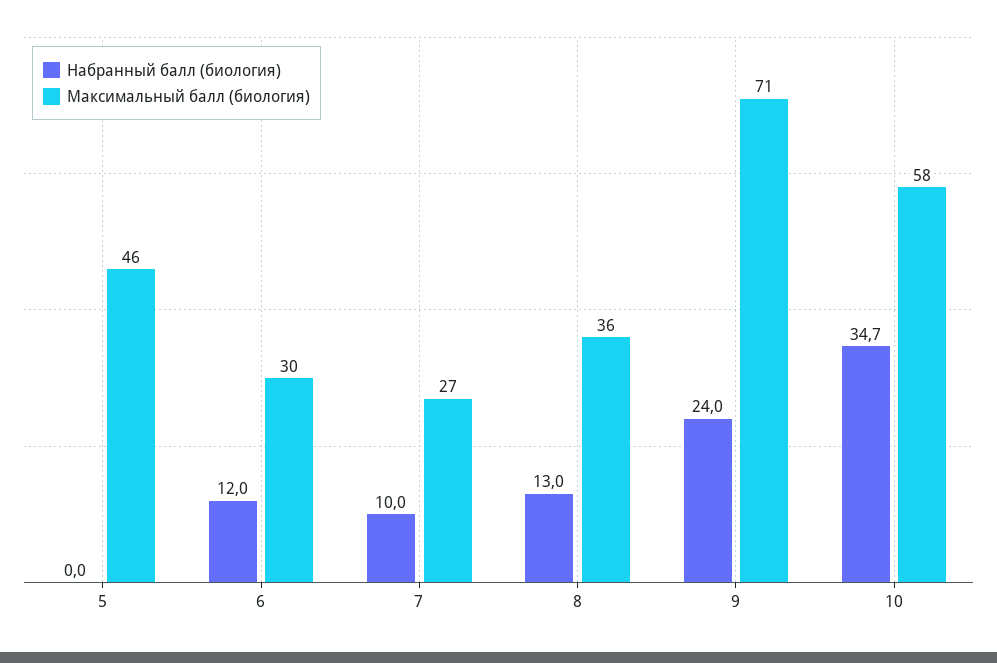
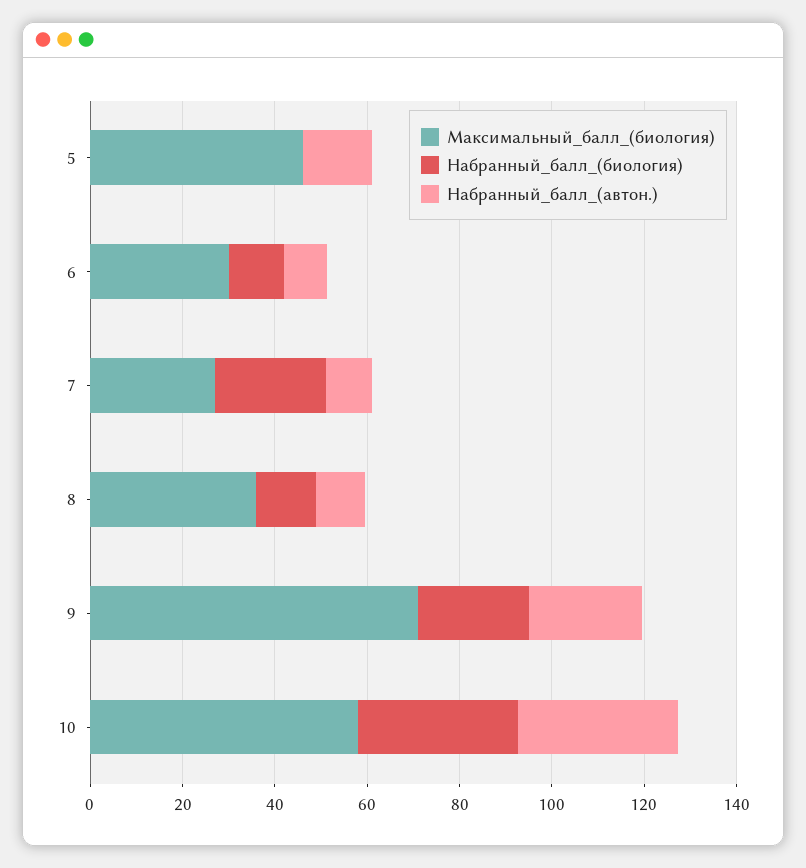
Набранный балл (биология), 7: 10 -> 25
Набранный_балл_(автон.), 5: none -> 15
Набранный_балл_(автон.), 6: none -> 10
Набранный_балл_(автон.), 7: none -> 10
Набранный_балл_(автон.), 8: none -> 10
Набранный_балл_(автон.), 9: none -> 25
Набранный_балл_(автон.), 10: none -> 35

